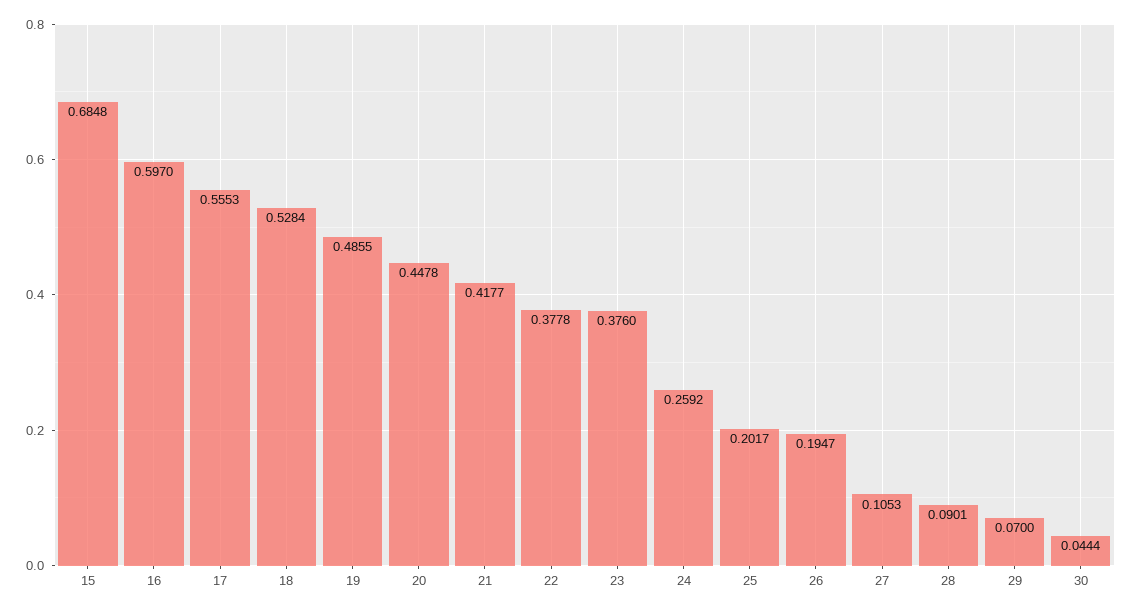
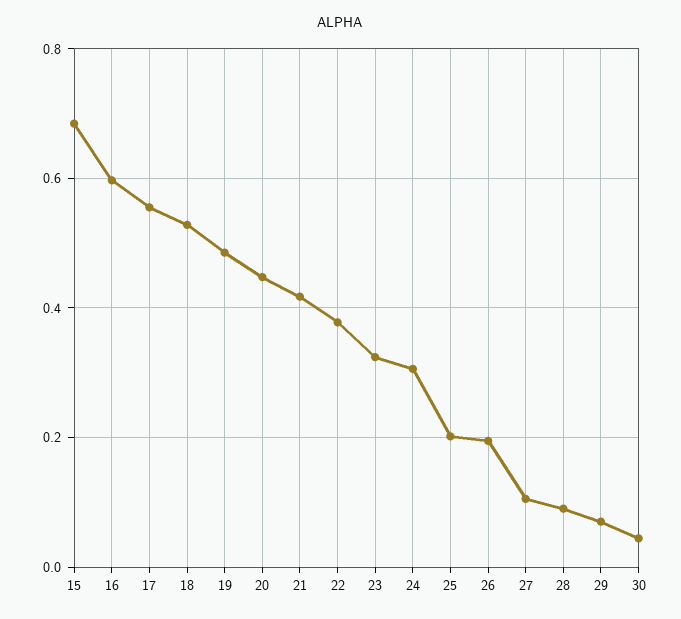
23: 0.376 -> 0.32
24: 0.2592 -> 0.3

